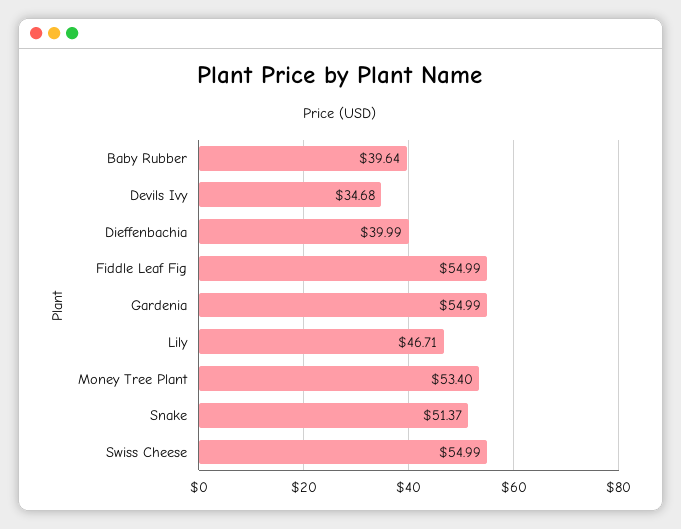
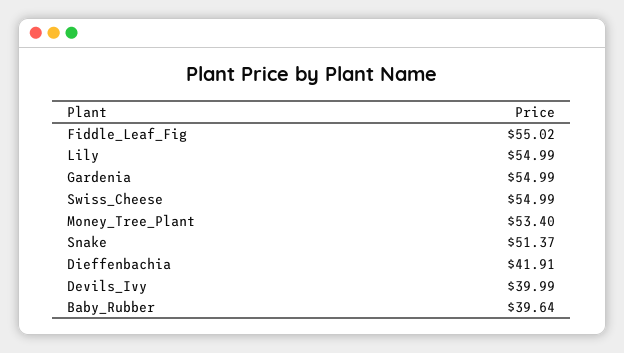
Devils Ivy: 34.68 -> 39.99
Dieffenbachia: 39.99 -> 41.91
Fiddle Leaf Fig: 54.99 -> 55.02
Lily: 46.71 -> 54.99

